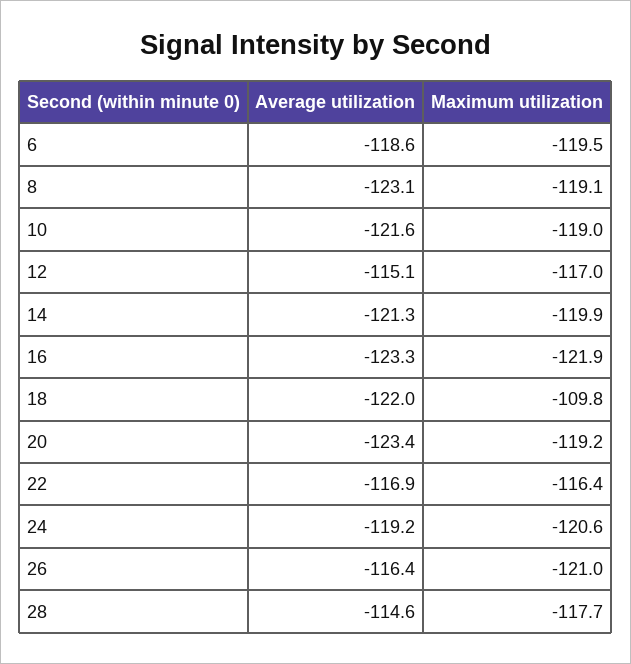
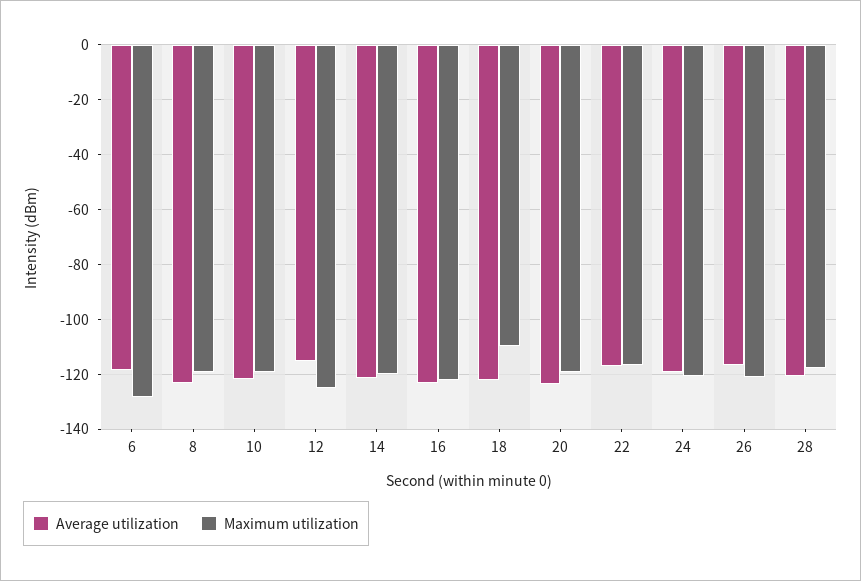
Maximum utilization, 6: -119.5 -> -127.5
Maximum utilization, 12: -117 -> -125
Average utilization, 28: -114.6 -> -120

